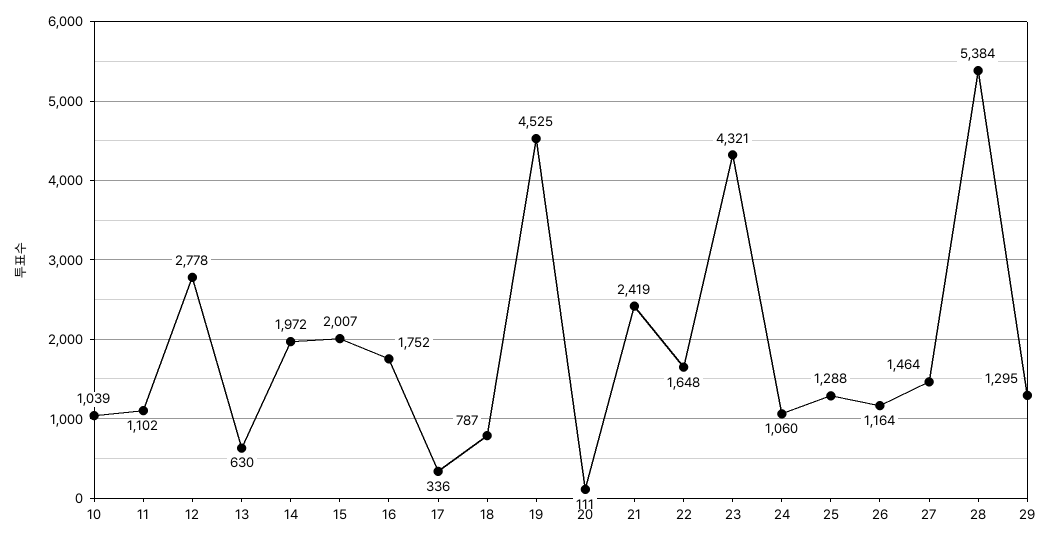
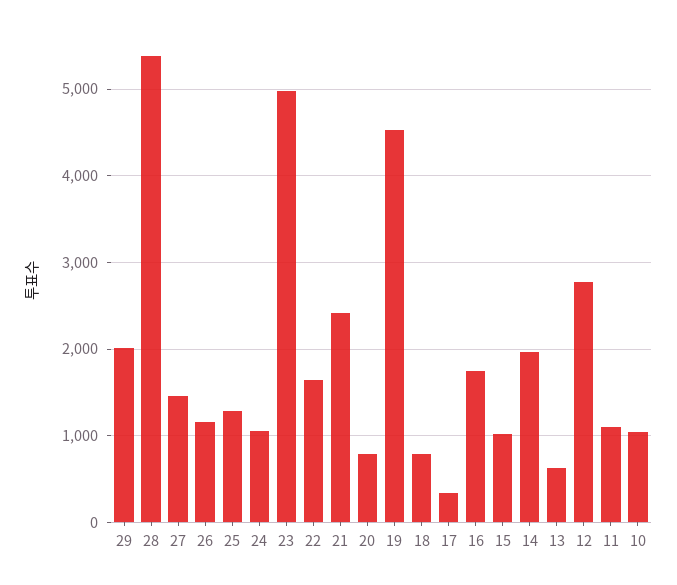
15: 2007 -> 1000
20: 111 -> 800
23: 4321 -> 5000
29: 1295 -> 2000

